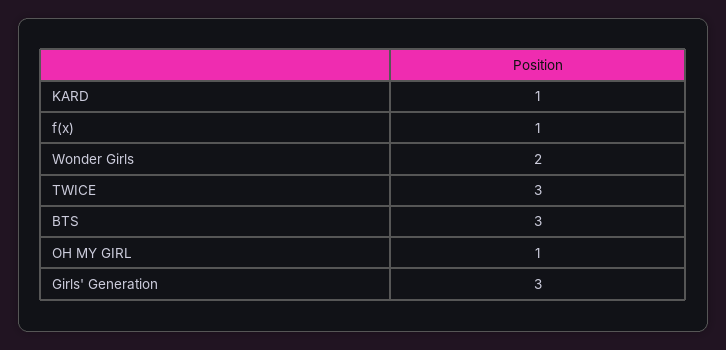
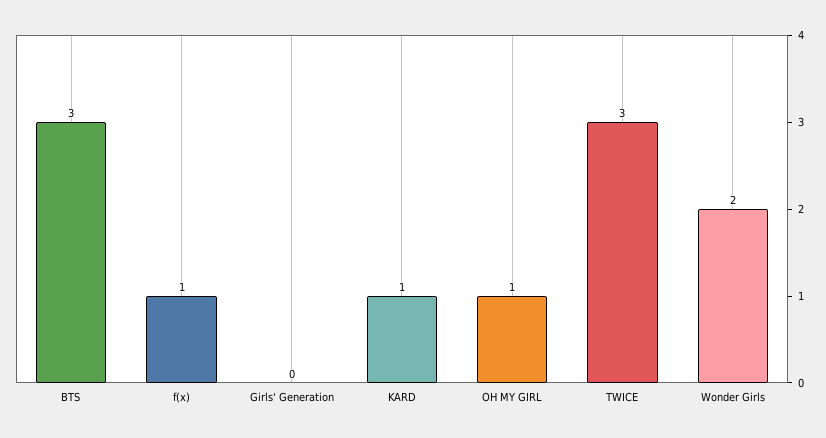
Girls' Generation: 3 -> 0

